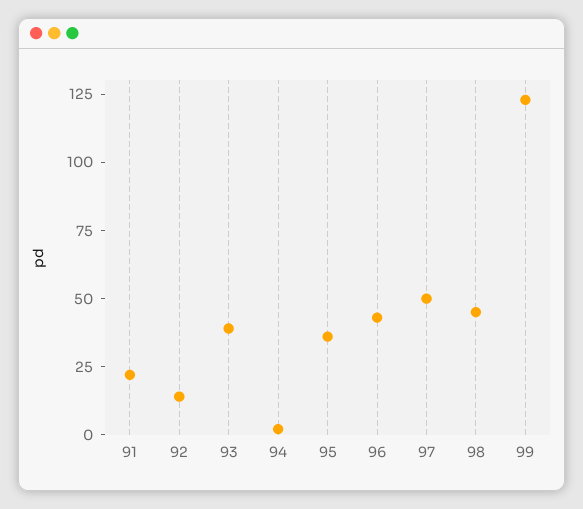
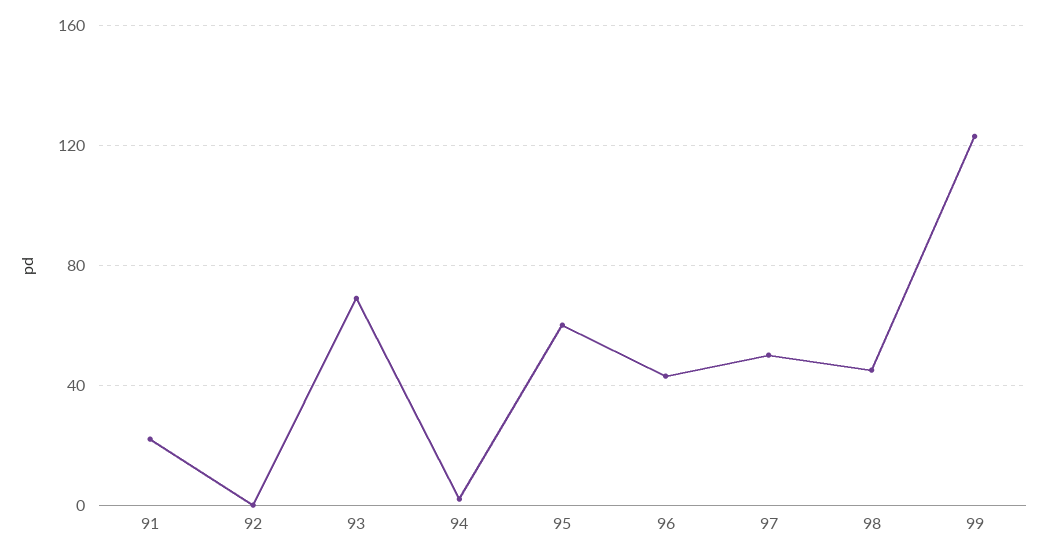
92: 15 -> 0
93: 40 -> 70
95: 35 -> 60

